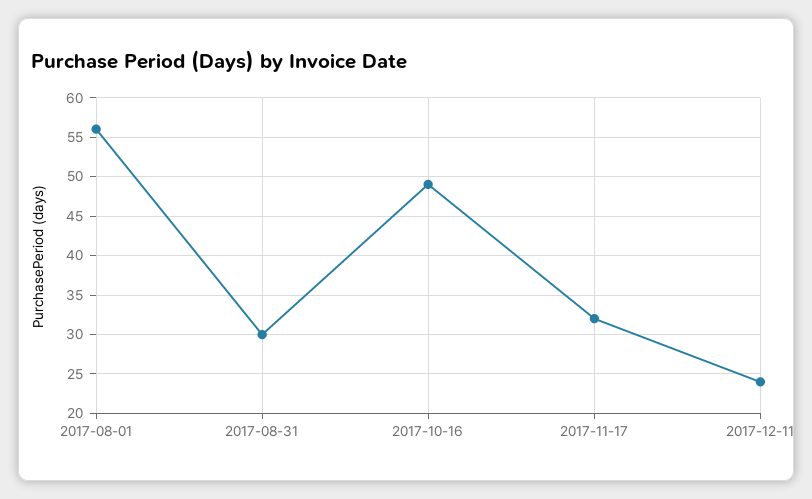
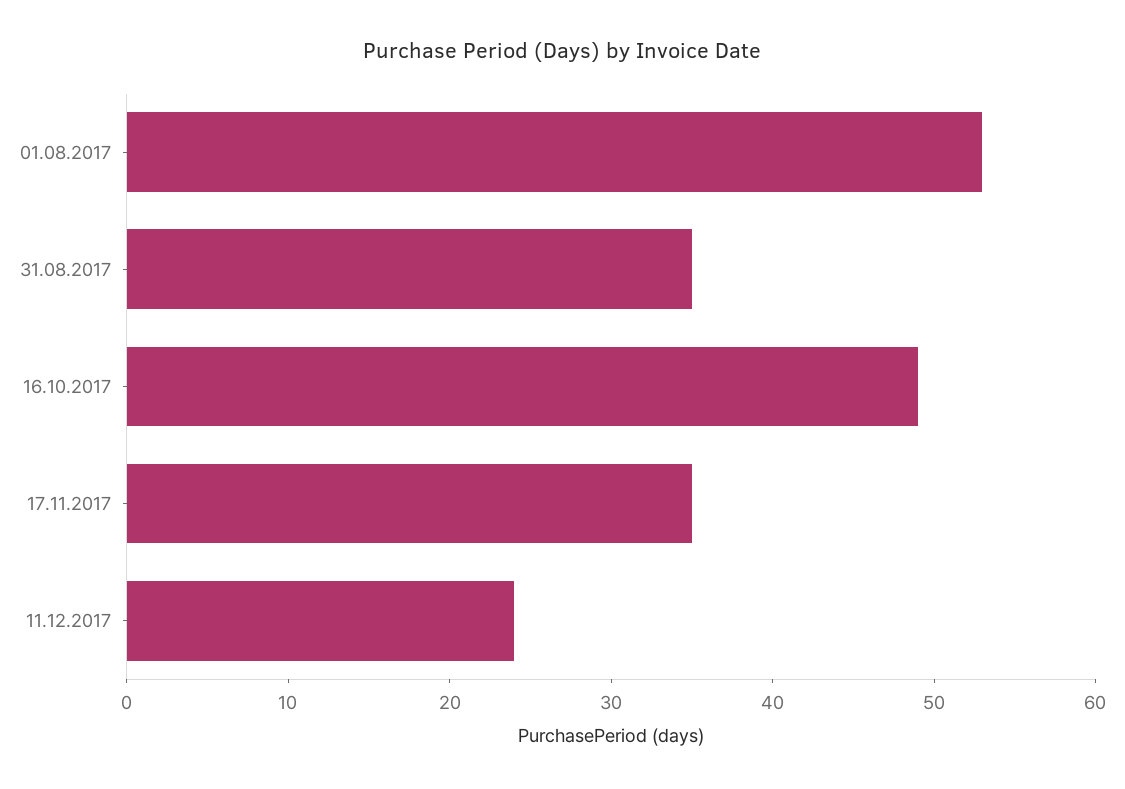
2017-08-01: 56 -> 53
2017-08-31: 30 -> 35
2017-11-17: 32 -> 35

